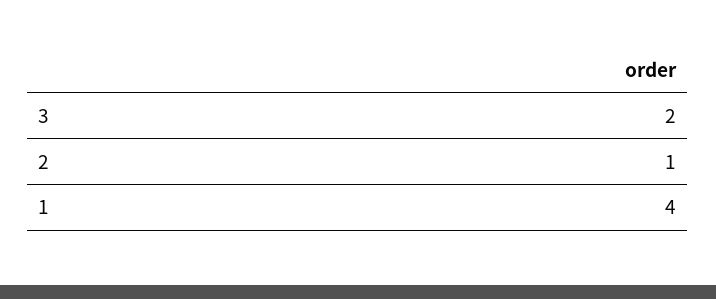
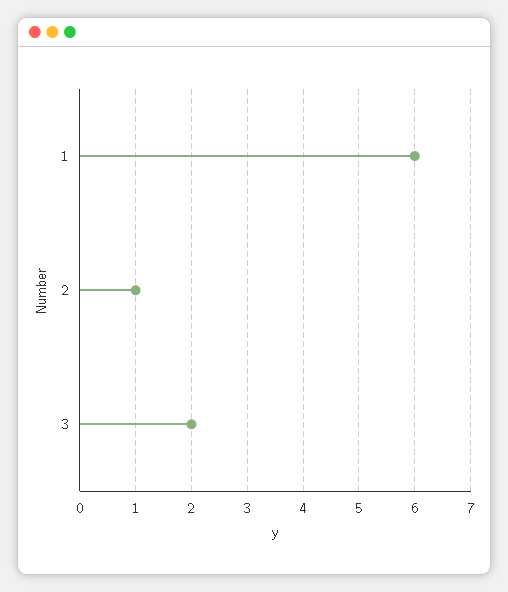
1: 4 -> 6

